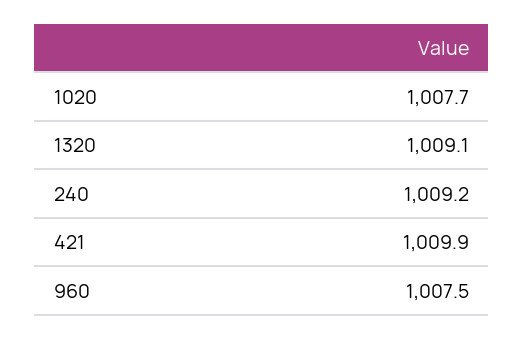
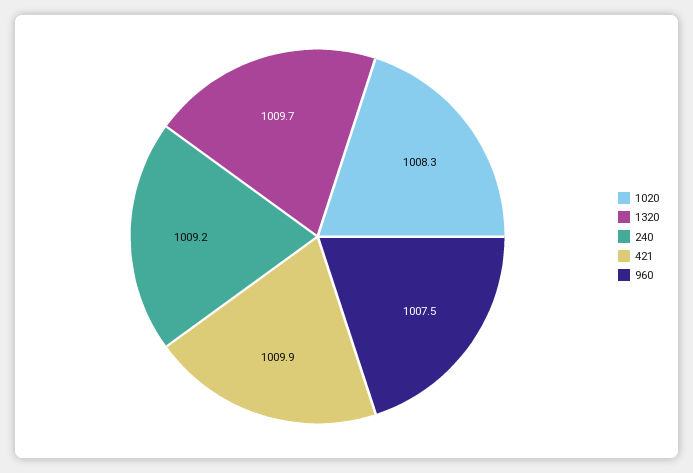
1020: 1007.7 -> 1008.3
1320: 1009.1 -> 1009.7

